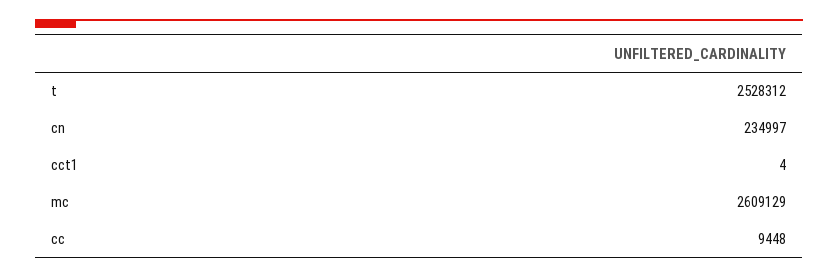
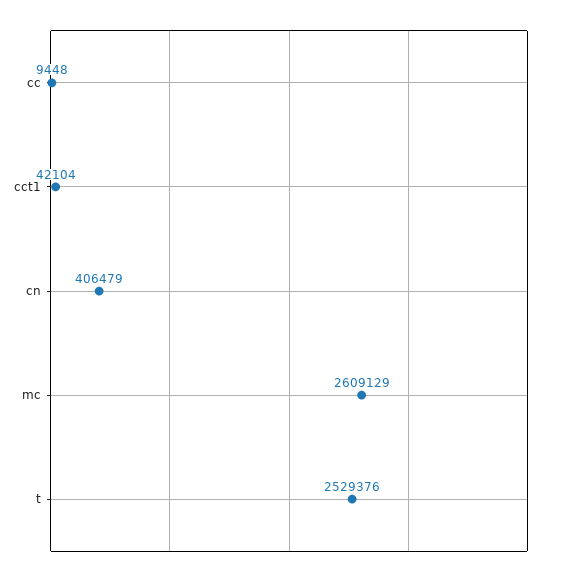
t: 2528312 -> 2529376
cn: 234997 -> 406479
cct1: 4 -> 42104

